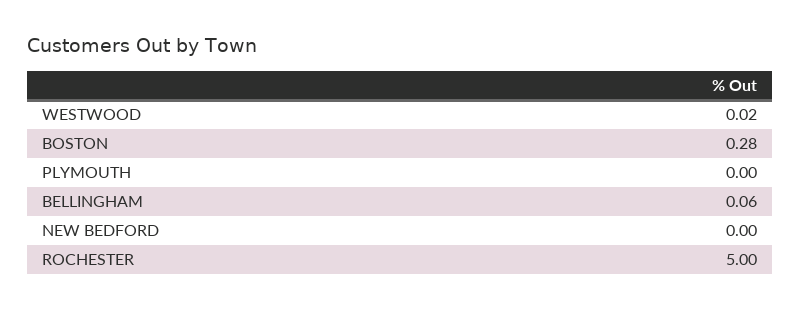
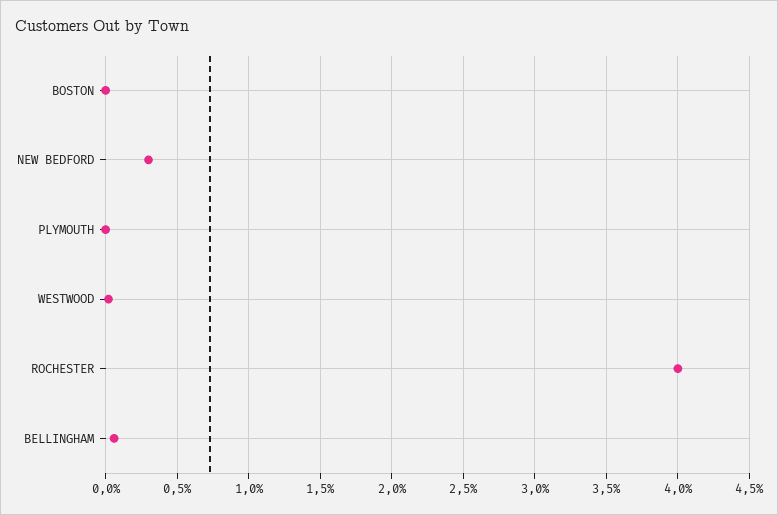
BOSTON: 0.28 -> 0
NEW BEDFORD: 0 -> 0.3
ROCHESTER: 5 -> 4

